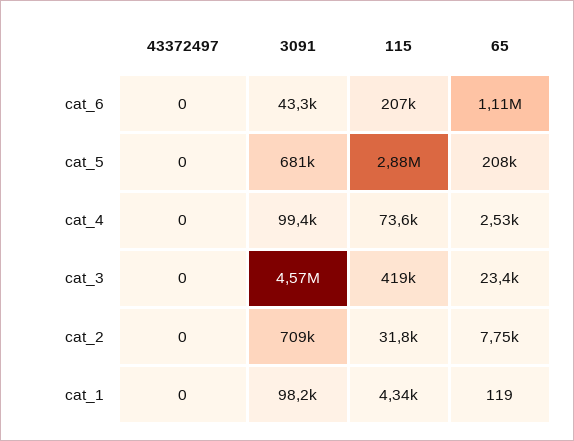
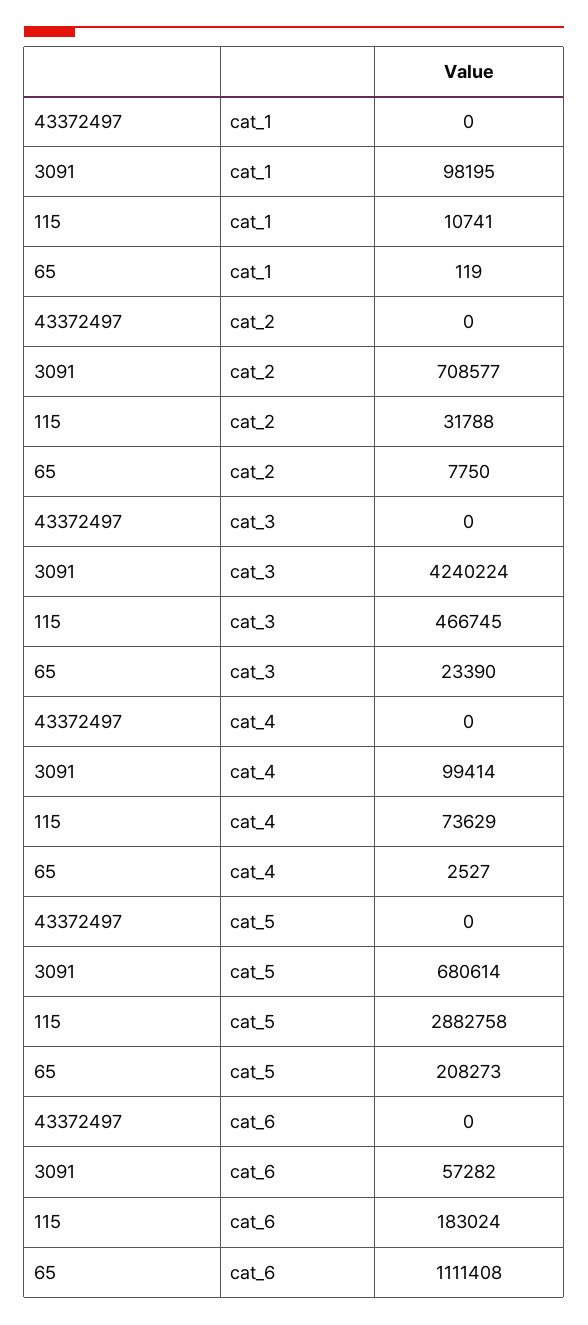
3091, cat_6: 43300 -> 57282
115, cat_6: 207000 -> 183024
3091, cat_3: 4570000 -> 4240224
115, cat_3: 419000 -> 466745
115, cat_1: 4340 -> 10741

